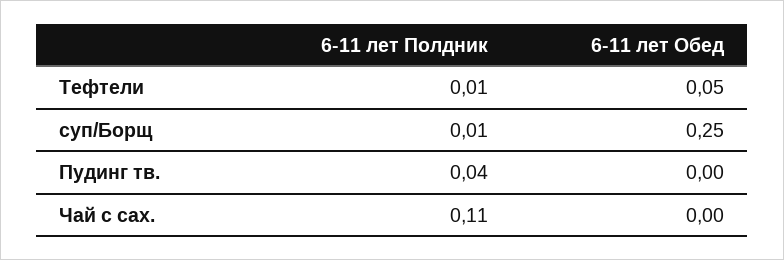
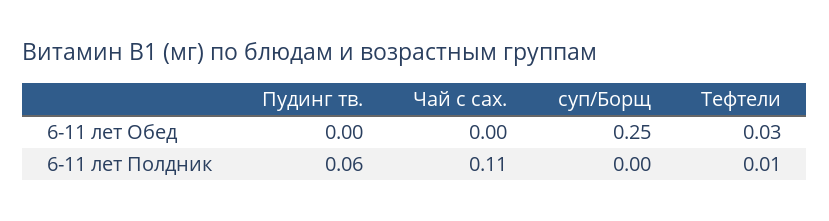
6-11 лет Обед, Тефтели: 0.05 -> 0.03
6-11 лет Полдник, суп/Борщ: 0.01 -> 0
6-11 лет Полдник, Пудинг тв.: 0.04 -> 0.06

